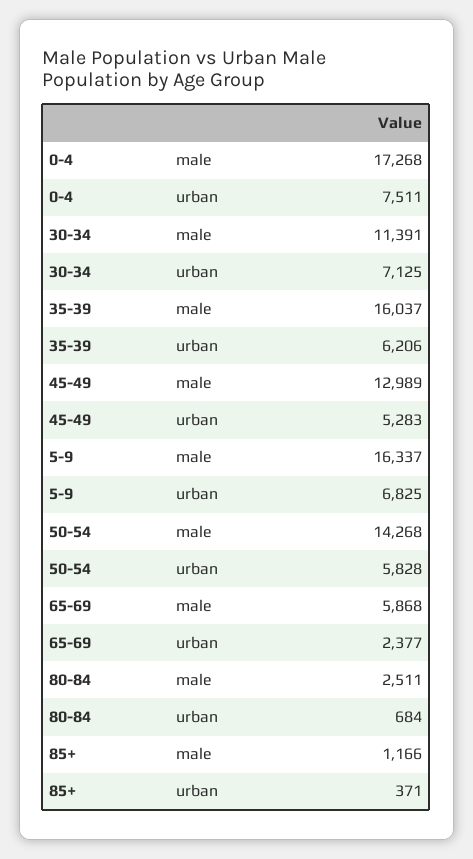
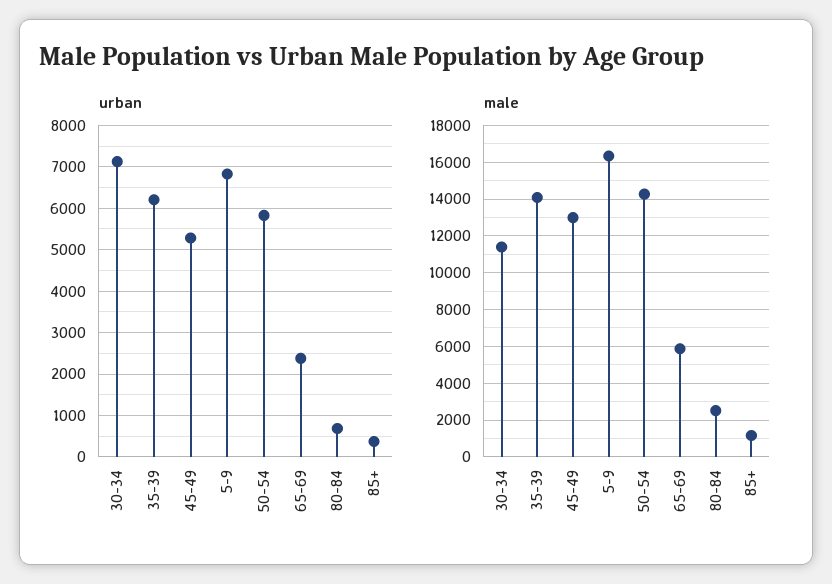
male, 0-4: 17268 -> none
urban, 0-4: 7511 -> none
male, 35-39: 16037 -> 14000

